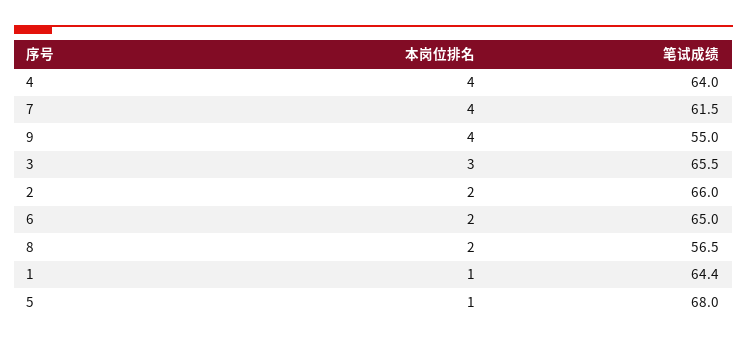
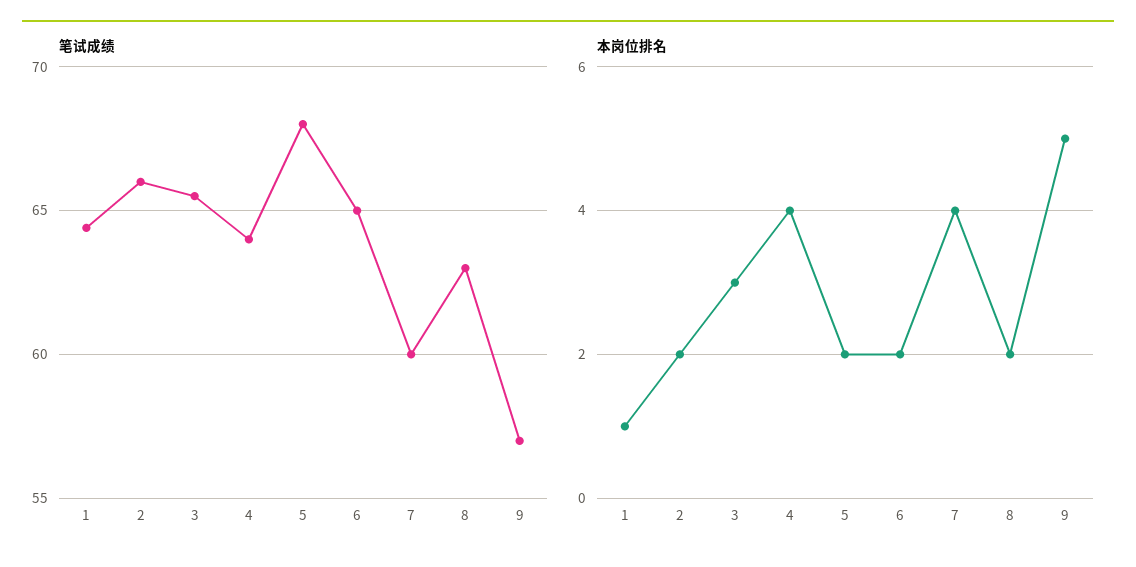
笔试成绩, 7: 61.5 -> 60
本岗位排名, 9: 4 -> 5
笔试成绩, 9: 55 -> 57
笔试成绩, 8: 56.5 -> 63
本岗位排名, 5: 1 -> 2

